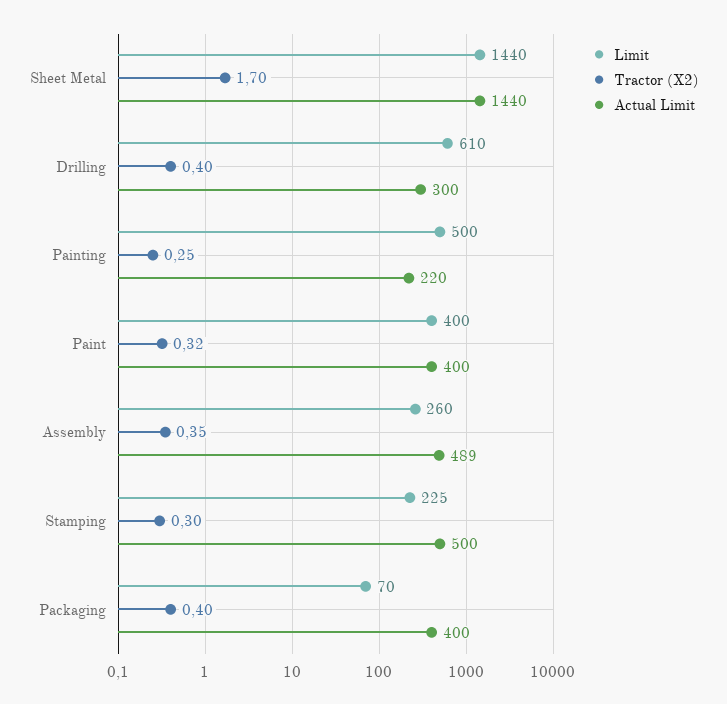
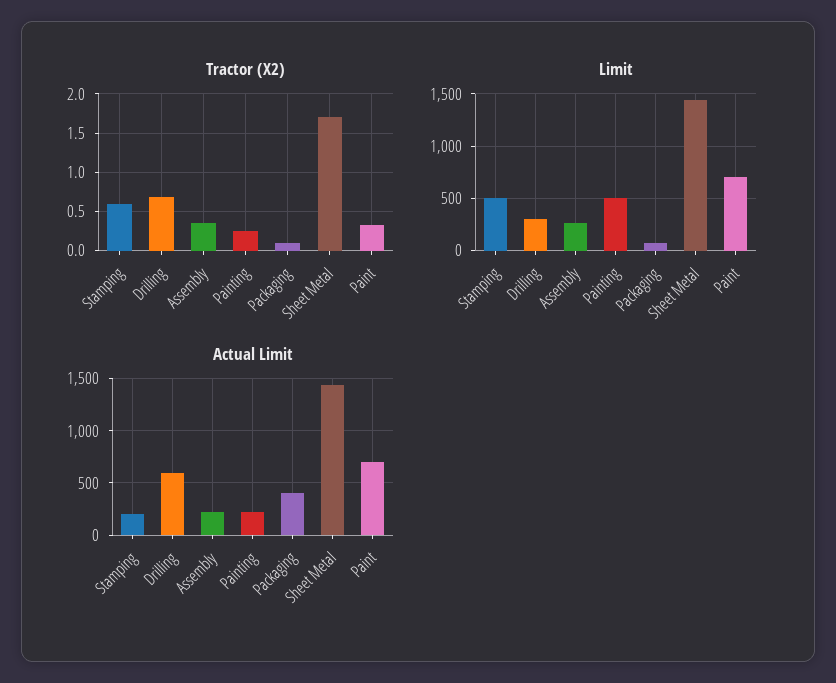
Limit, Drilling: 610 -> 300
Tractor (X2), Drilling: 0.4 -> 0.7
Actual Limit, Drilling: 300 -> 600
Limit, Paint: 400 -> 700
Actual Limit, Paint: 400 -> 700
Actual Limit, Assembly: 489 -> 200
Limit, Stamping: 225 -> 500
Tractor (X2), Stamping: 0.3 -> 0.6
Actual Limit, Stamping: 500 -> 200
Tractor (X2), Packaging: 0.4 -> 0.1

